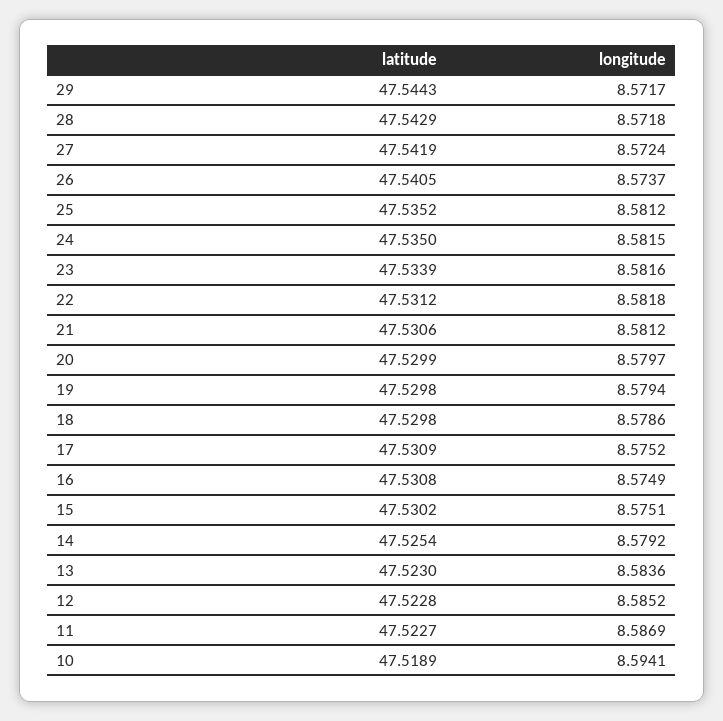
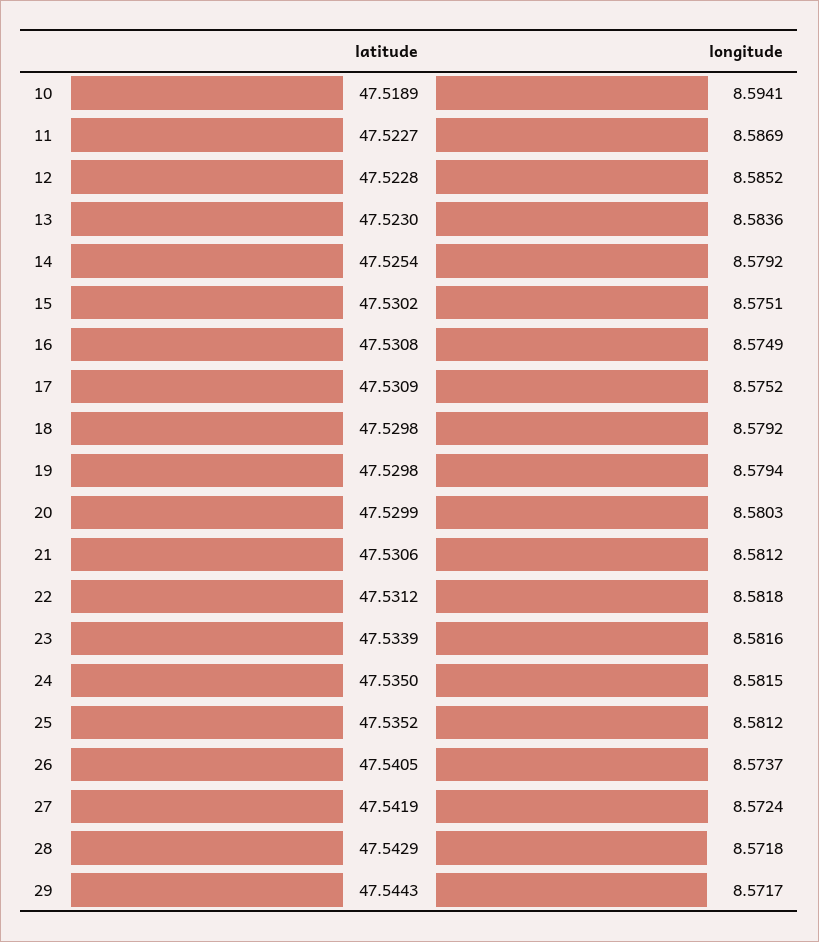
longitude, 20: 8.5797 -> 8.5803
longitude, 18: 8.5786 -> 8.5792

